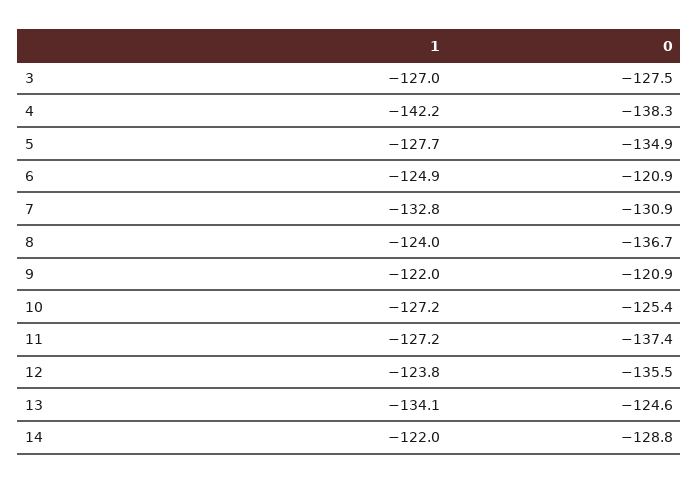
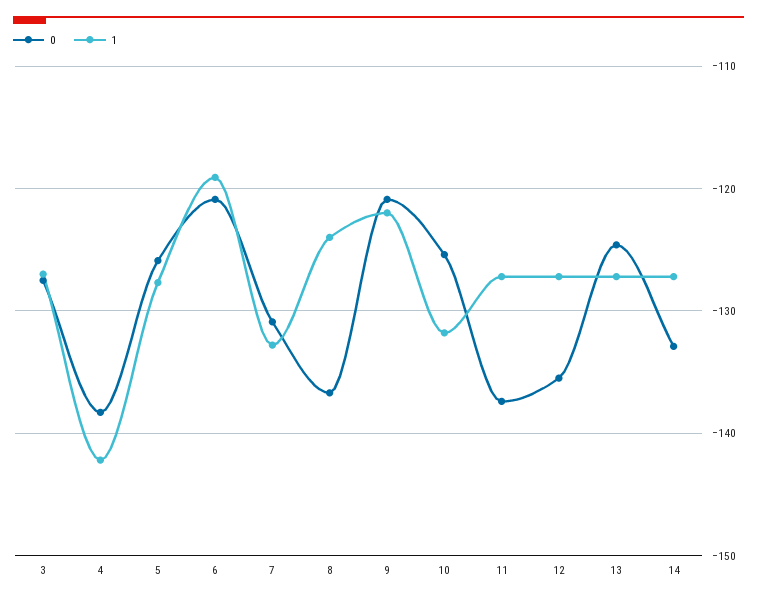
0, 5: -134.9 -> -126
1, 6: -124.9 -> -119
1, 10: -127.2 -> -132
1, 12: -123.8 -> -127
1, 13: -134.1 -> -127
1, 14: -122 -> -127
0, 14: -128.8 -> -133

